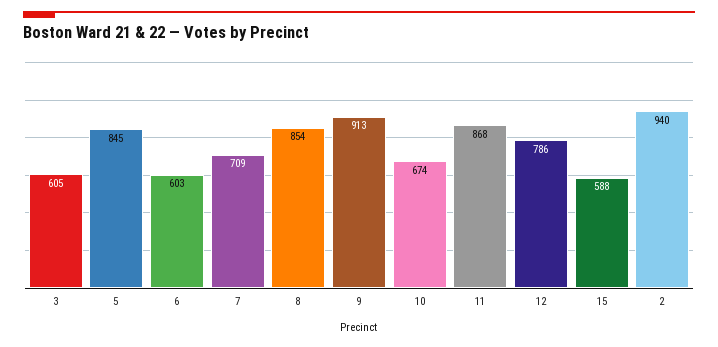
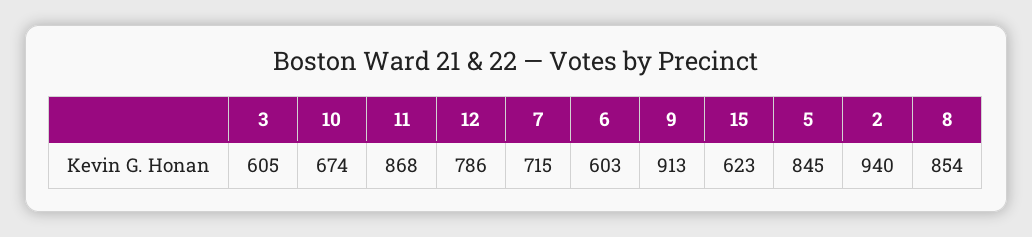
7: 709 -> 715
15: 588 -> 623

